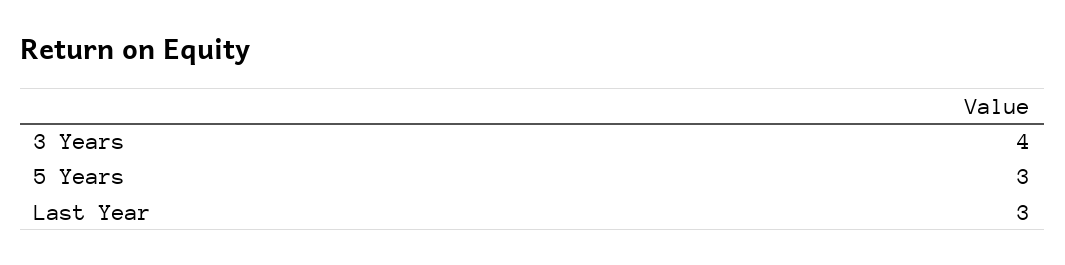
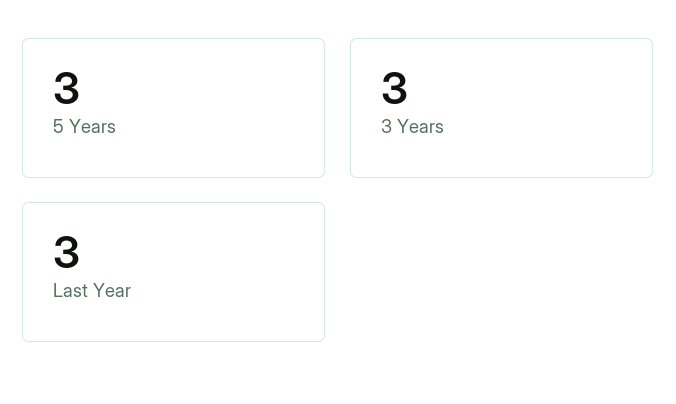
3 Years: 4 -> 3

